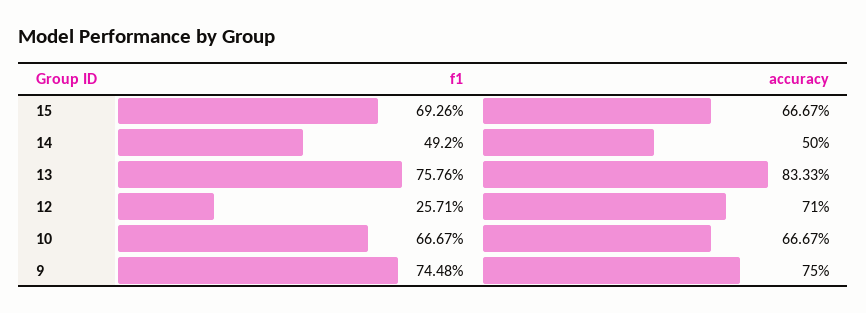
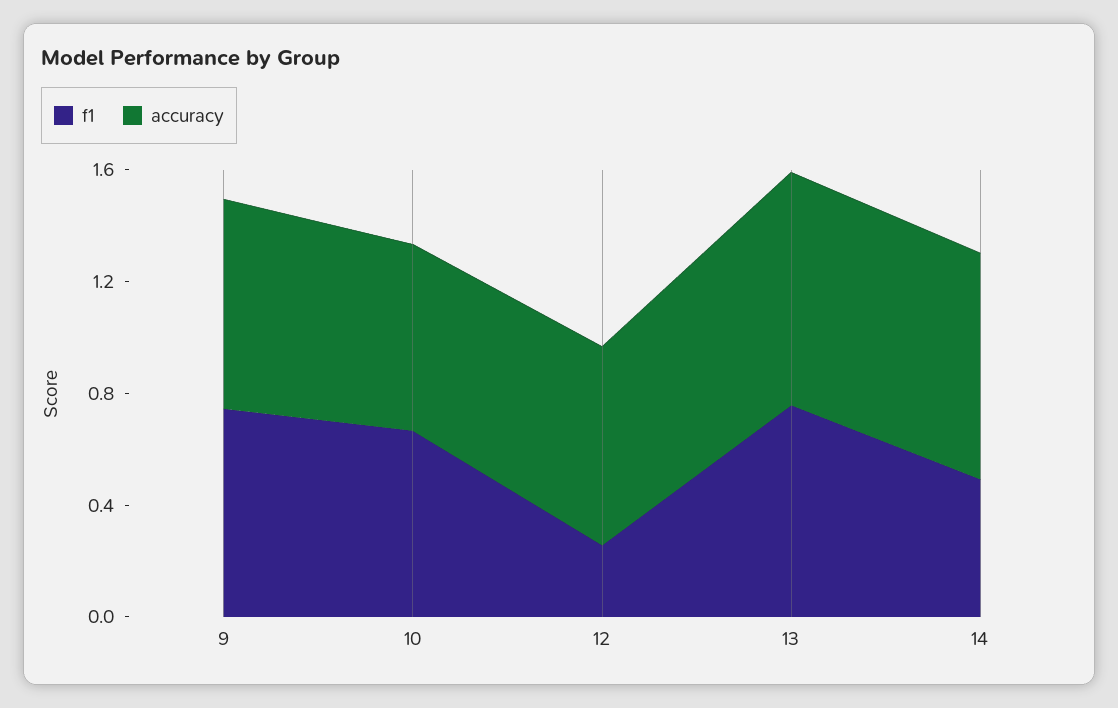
f1, 15: 0.6926 -> none
accuracy, 15: 0.6667 -> none
accuracy, 14: 0.5 -> 0.8

